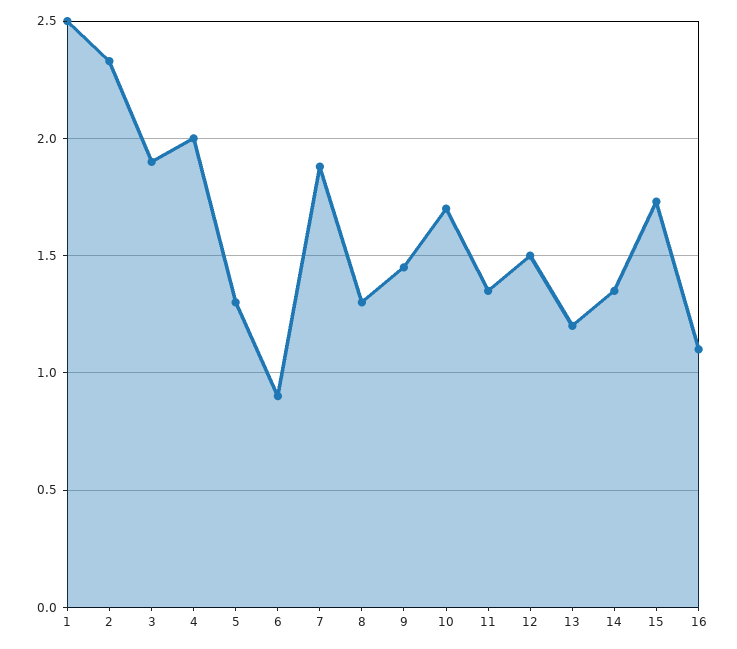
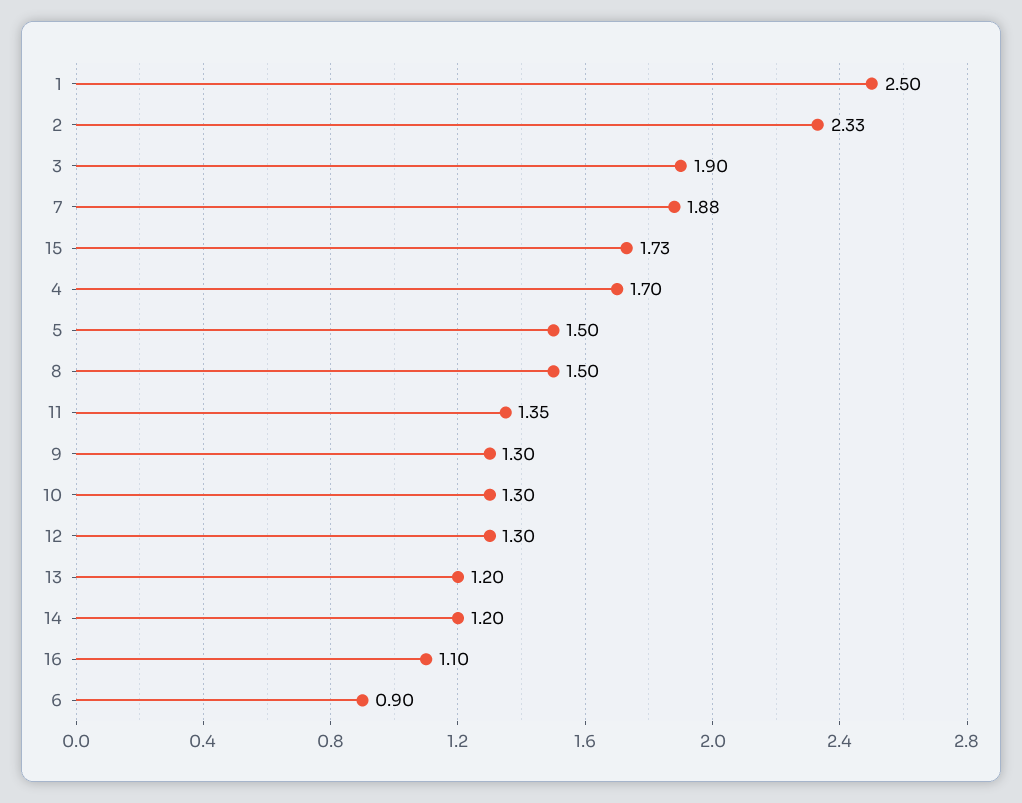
4: 2 -> 1.7
5: 1.3 -> 1.5
8: 1.3 -> 1.5
9: 1.45 -> 1.3
10: 1.7 -> 1.3
12: 1.5 -> 1.3
14: 1.35 -> 1.2

